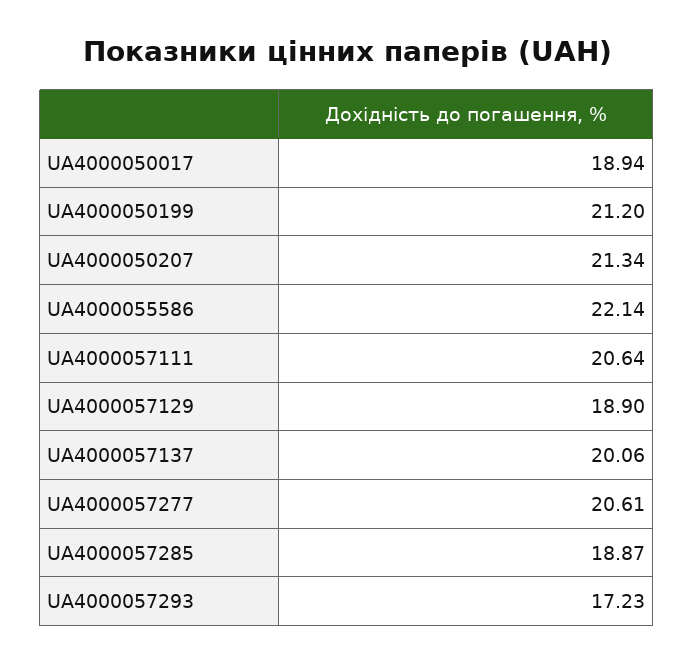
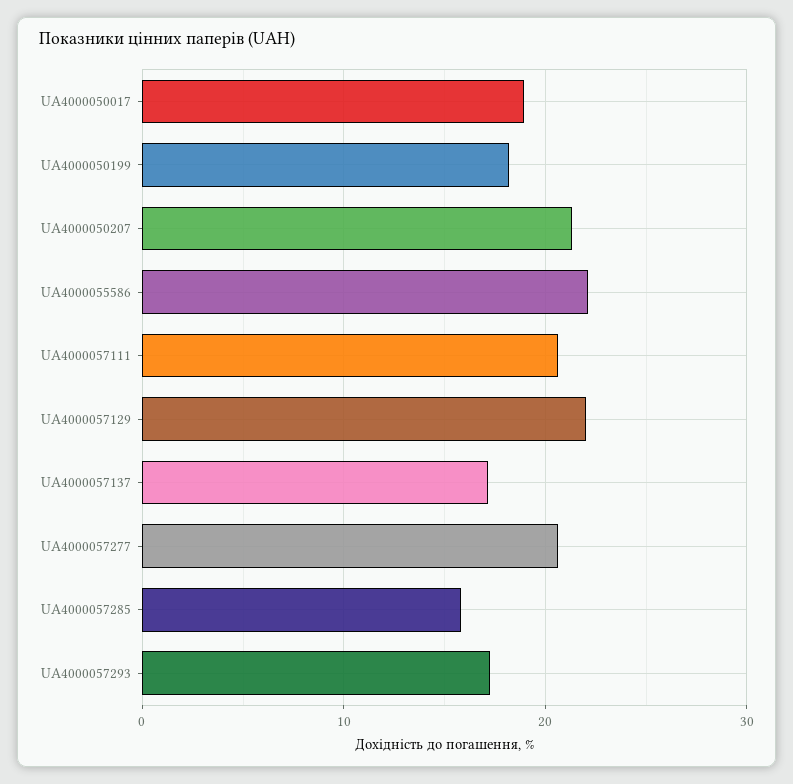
UA4000050199: 21.2 -> 18
UA4000057129: 18.9 -> 22
UA4000057137: 20.06 -> 17
UA4000057285: 18.87 -> 16

